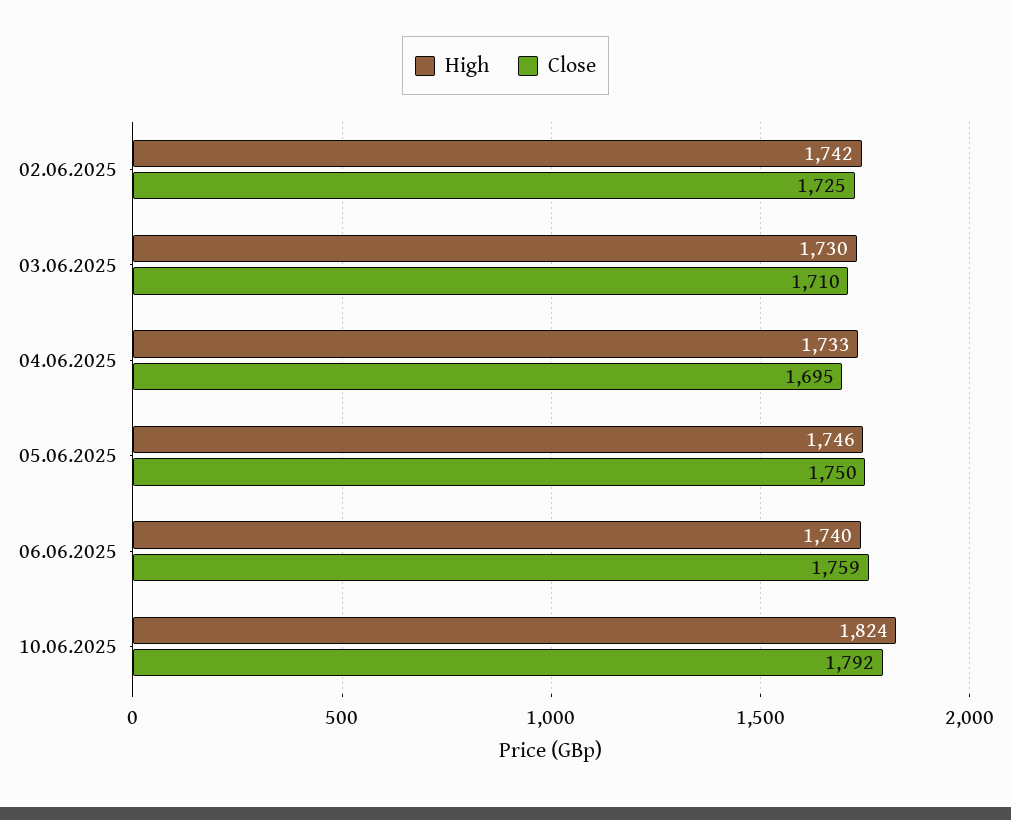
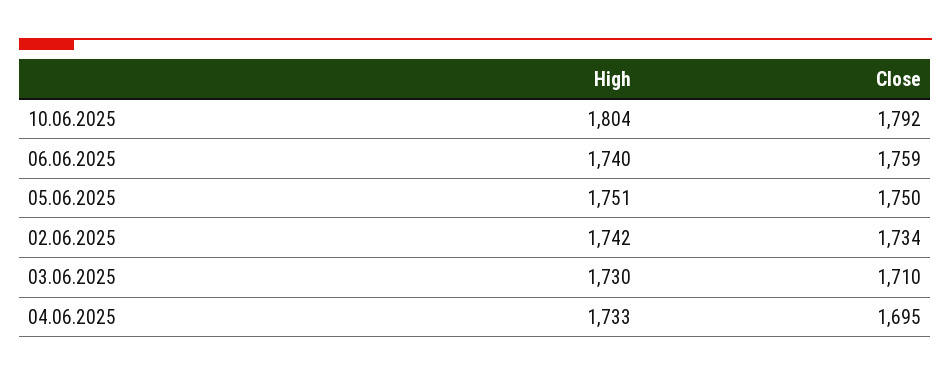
Close, 02.06.2025: 1725 -> 1734
High, 05.06.2025: 1746 -> 1751
High, 10.06.2025: 1824 -> 1804

